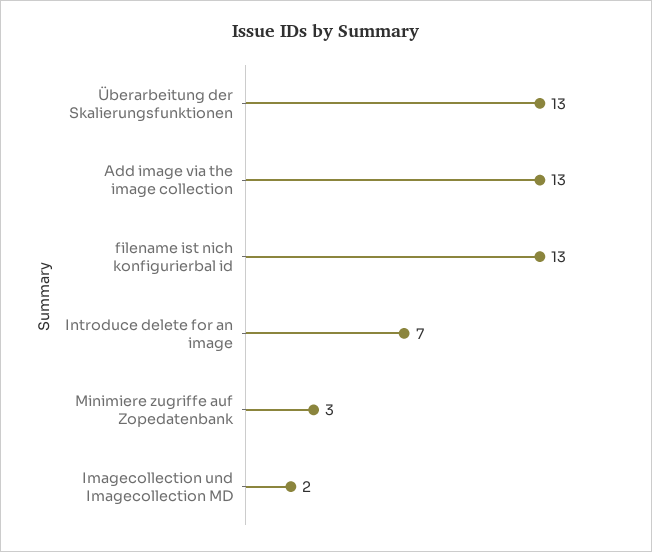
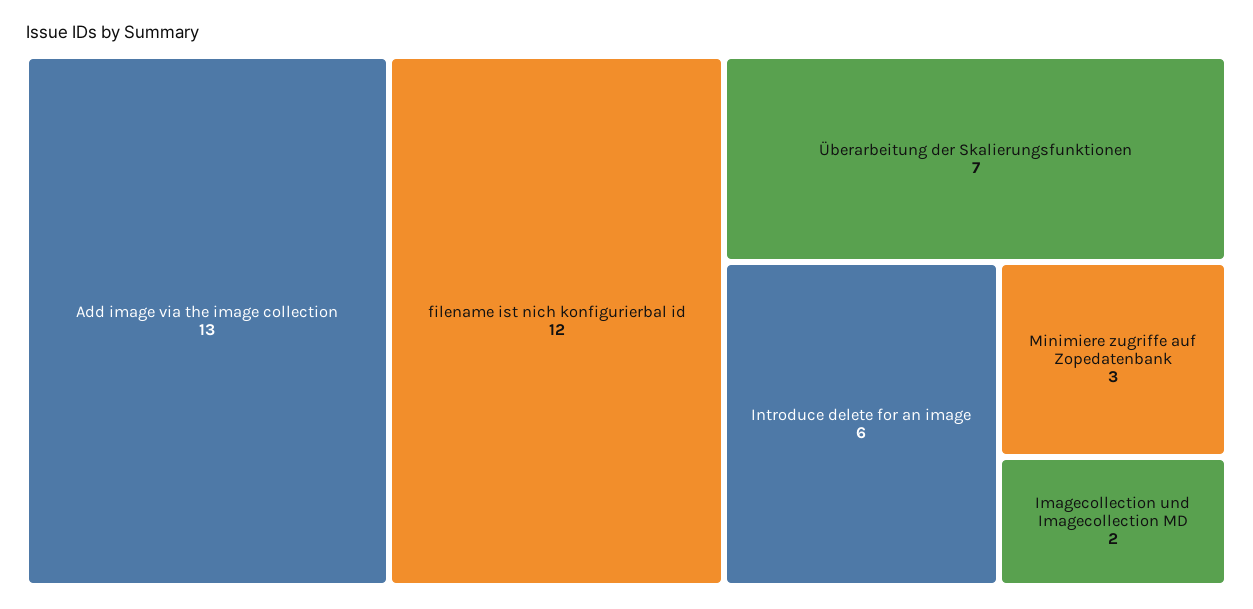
Überarbeitung der Skalierungsfunktionen: 13 -> 7
filename ist nich konfigurierbal id: 13 -> 12
Introduce delete for an image: 7 -> 6

